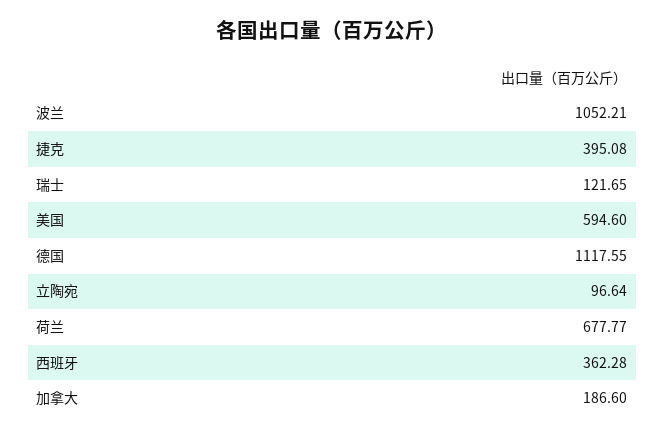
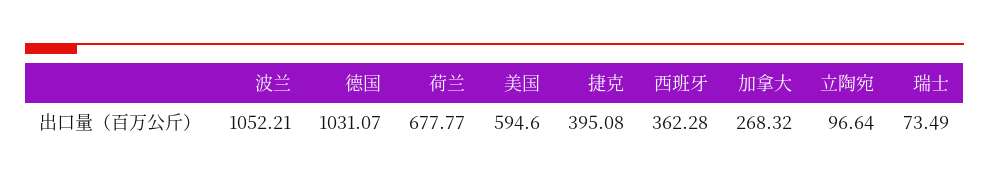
瑞士: 121.65 -> 73.49
德国: 1117.55 -> 1031.07
加拿大: 186.6 -> 268.32

